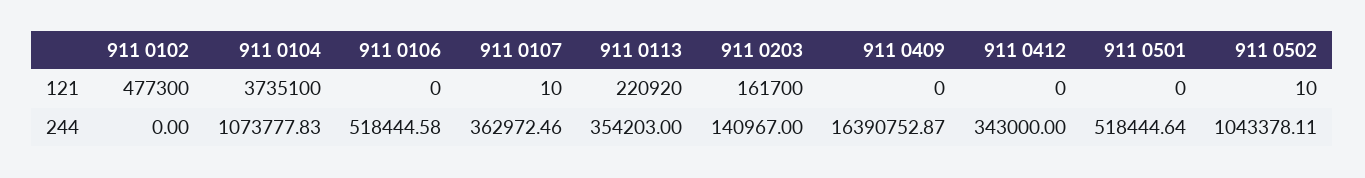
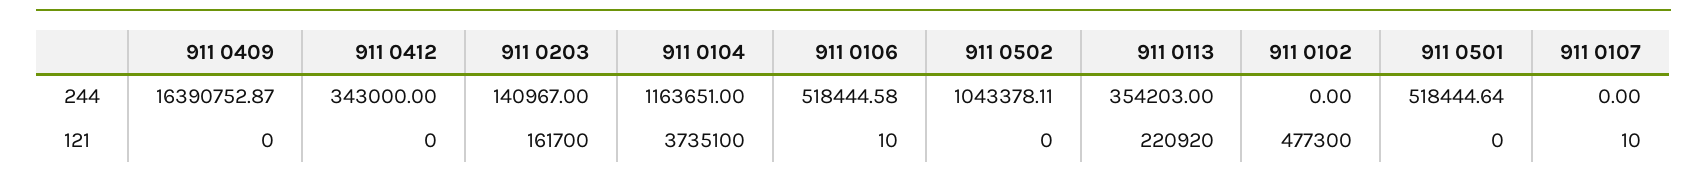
911 0106, 121: 0 -> 10
911 0502, 121: 10 -> 0
911 0104, 244: 1073777.83 -> 1163651
911 0107, 244: 362972.46 -> 0

